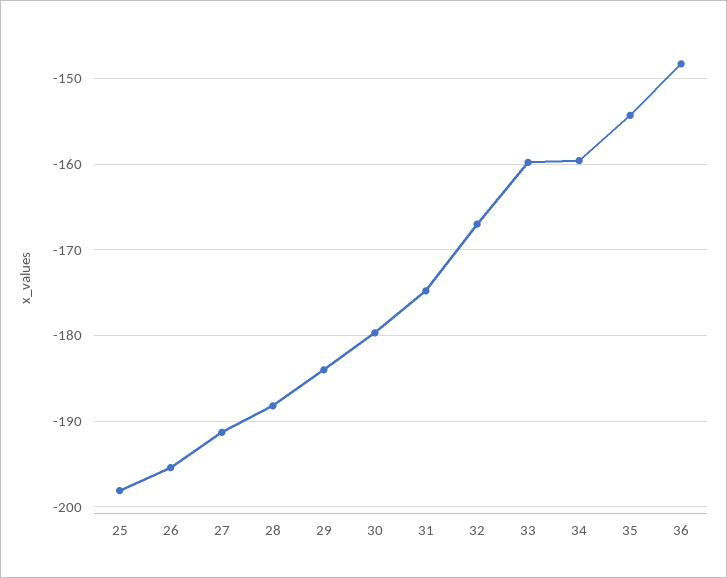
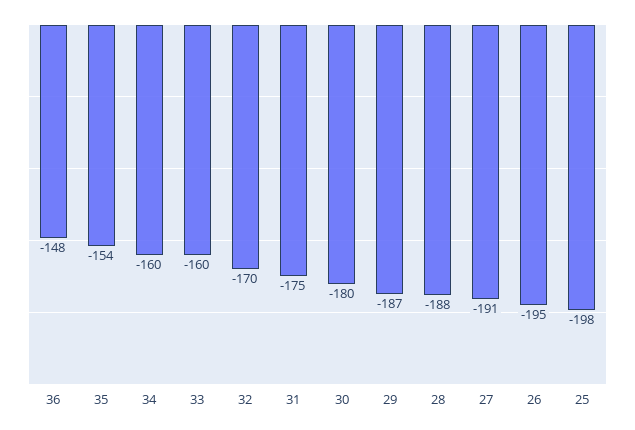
29: -184 -> -187
32: -167 -> -170

